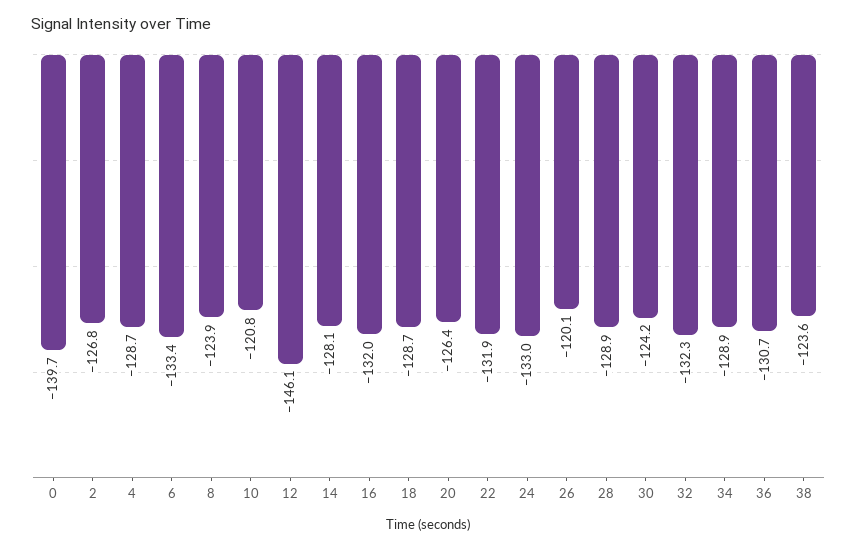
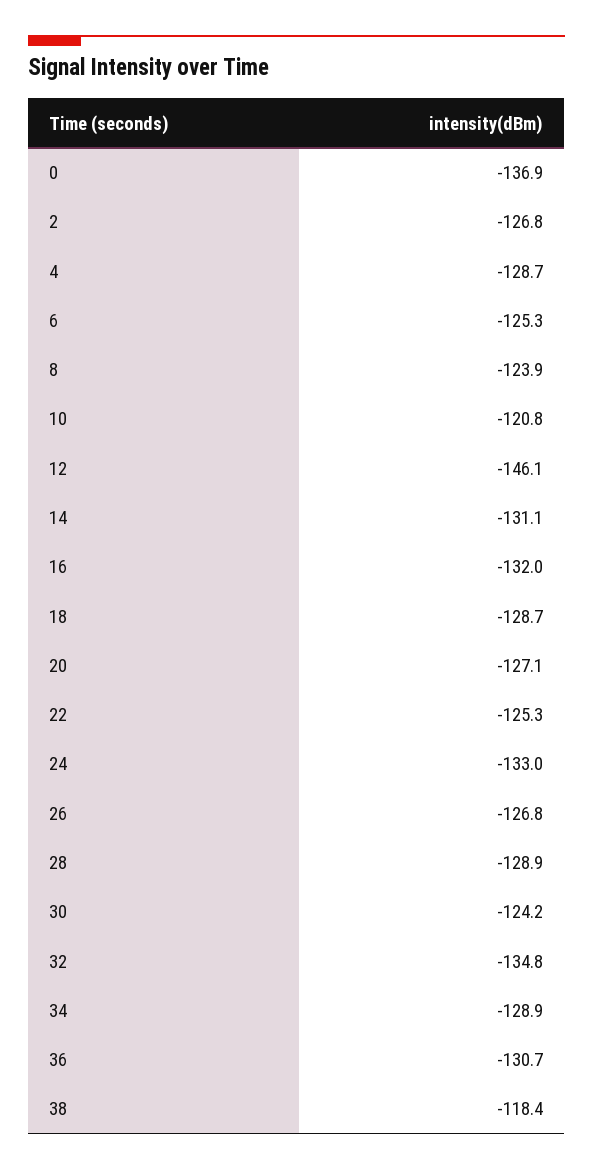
0: -139.7 -> -136.9
6: -133.4 -> -125.3
14: -128.1 -> -131.1
20: -126.4 -> -127.1
22: -131.9 -> -125.3
26: -120.1 -> -126.8
32: -132.3 -> -134.8
38: -123.6 -> -118.4

